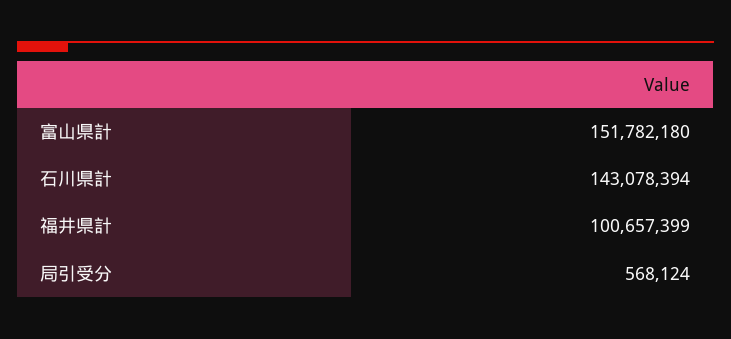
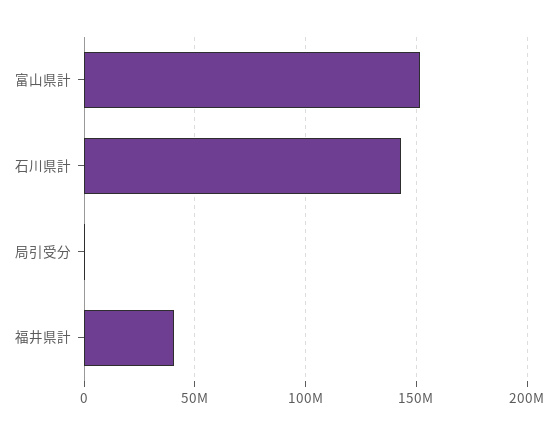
福井県計: 100657399 -> 40000000

